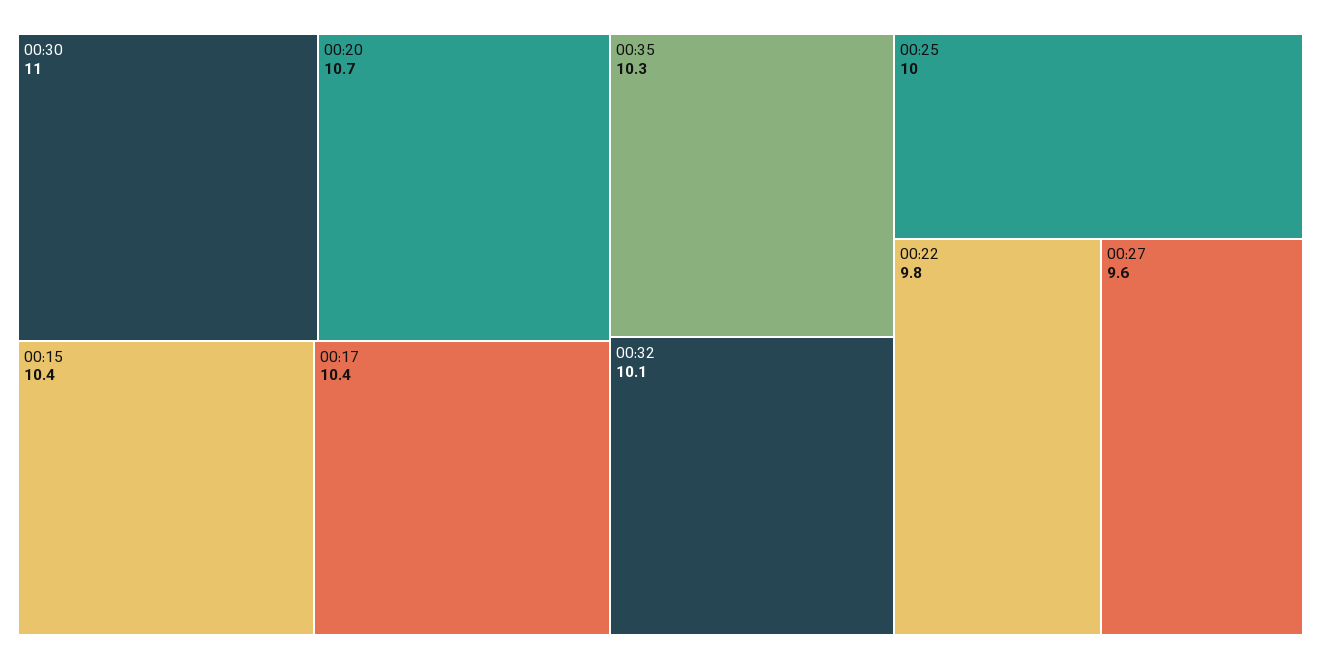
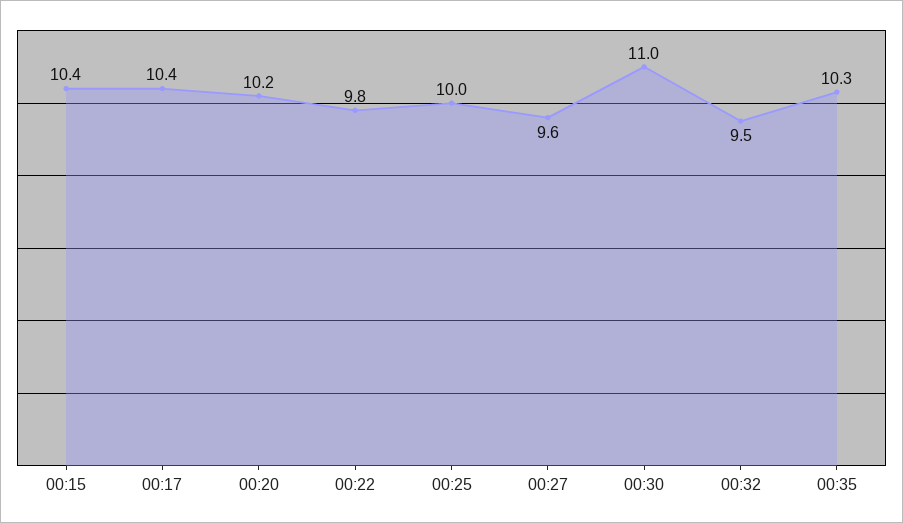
00:20: 10.7 -> 10.2
00:32: 10.1 -> 9.5

